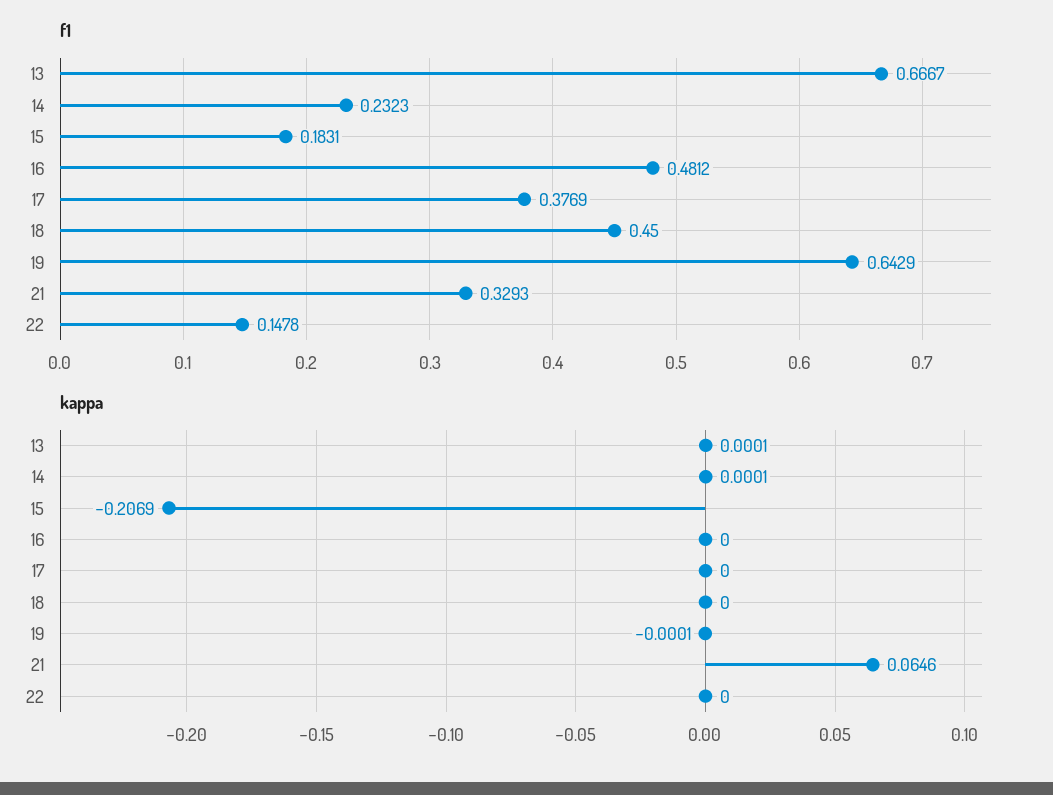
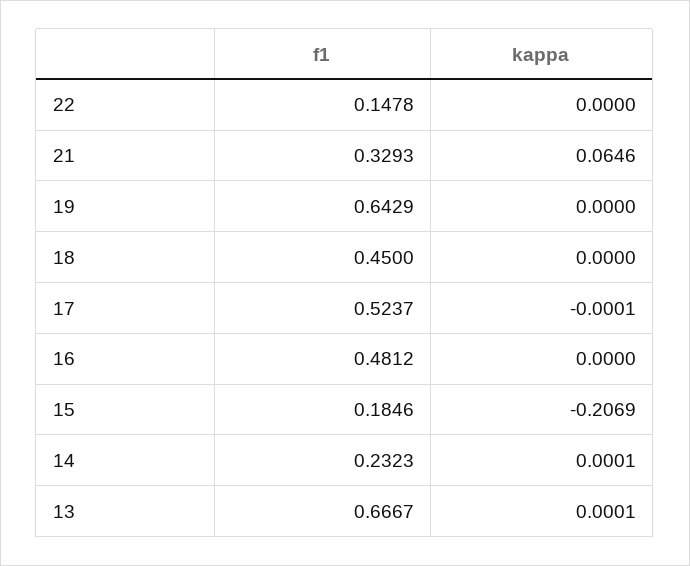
f1, 15: 0.1831 -> 0.1846
f1, 17: 0.3769 -> 0.5237
kappa, 17: 0 -> -0.0001
kappa, 19: -0.0001 -> 0

